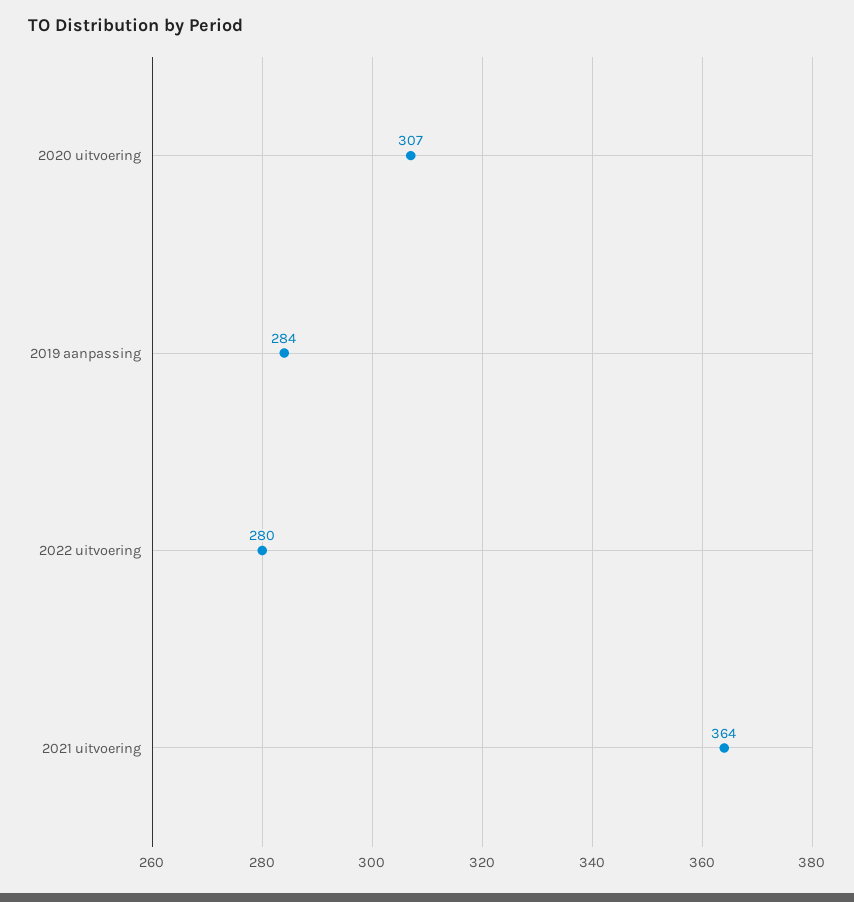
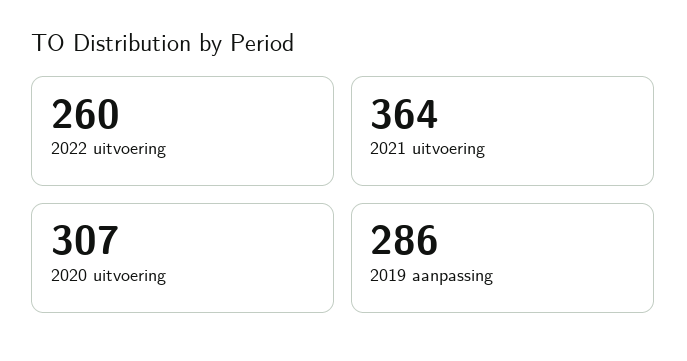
2019 aanpassing: 284 -> 286
2022 uitvoering: 280 -> 260

